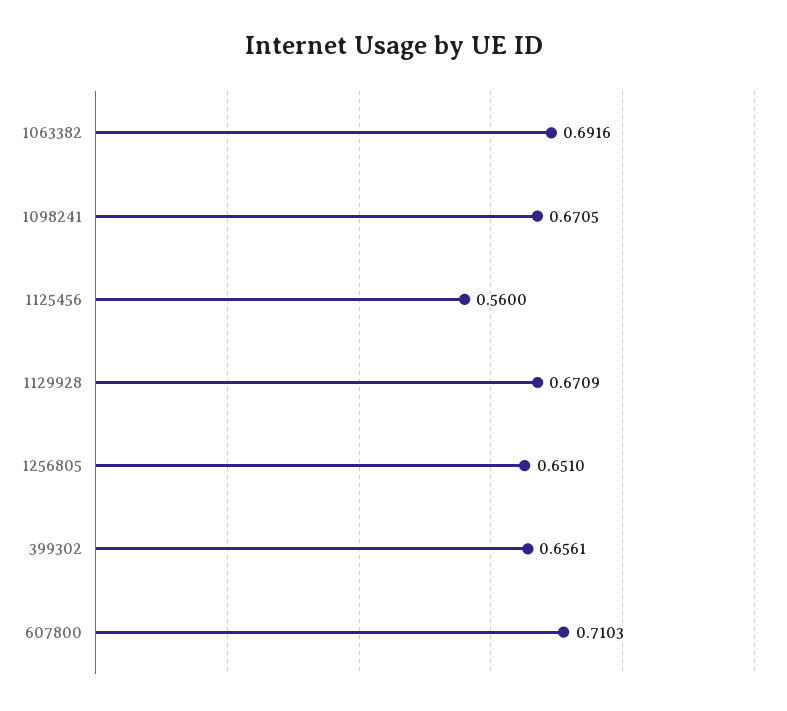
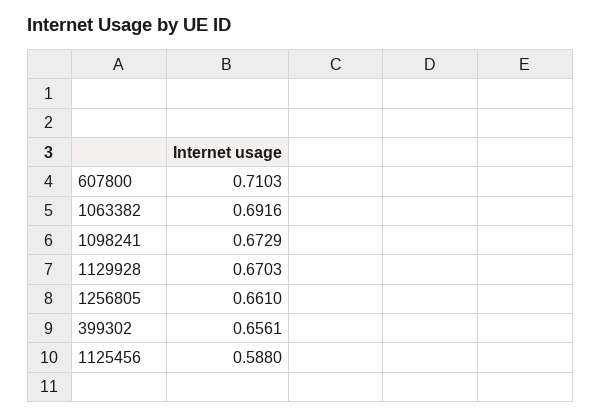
1098241: 0.6705 -> 0.6729
1125456: 0.56 -> 0.588
1129928: 0.6709 -> 0.6703
1256805: 0.651 -> 0.661

